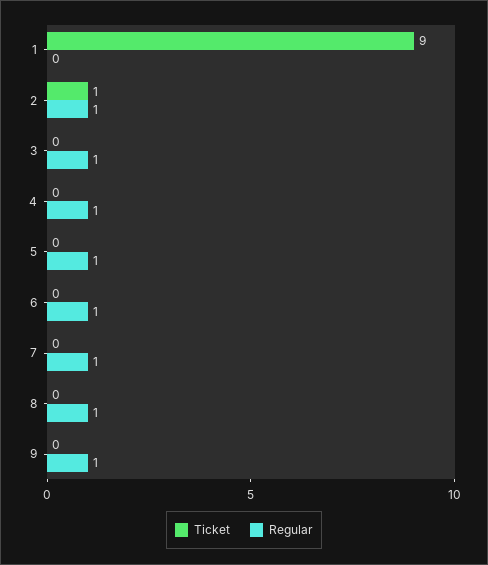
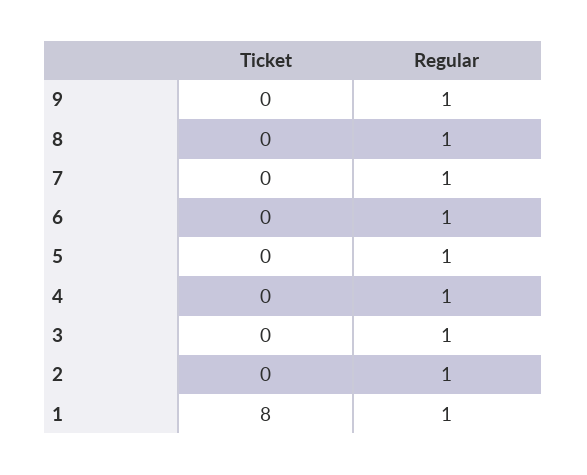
Ticket, 1: 9 -> 8
Regular, 1: 0 -> 1
Ticket, 2: 1 -> 0

